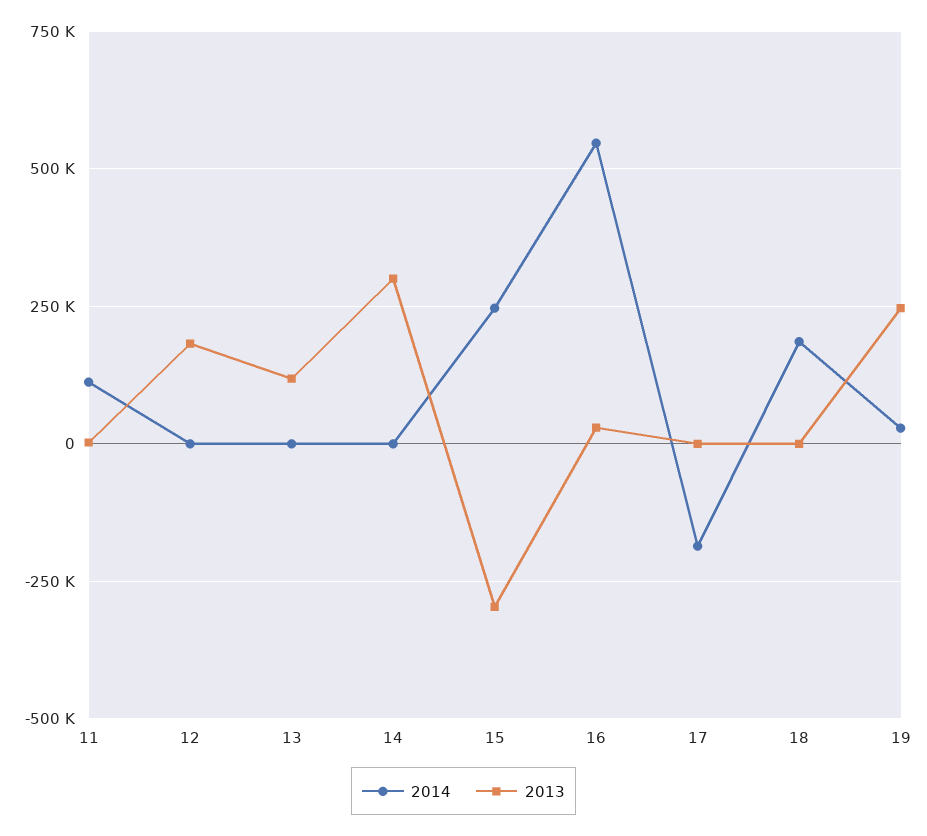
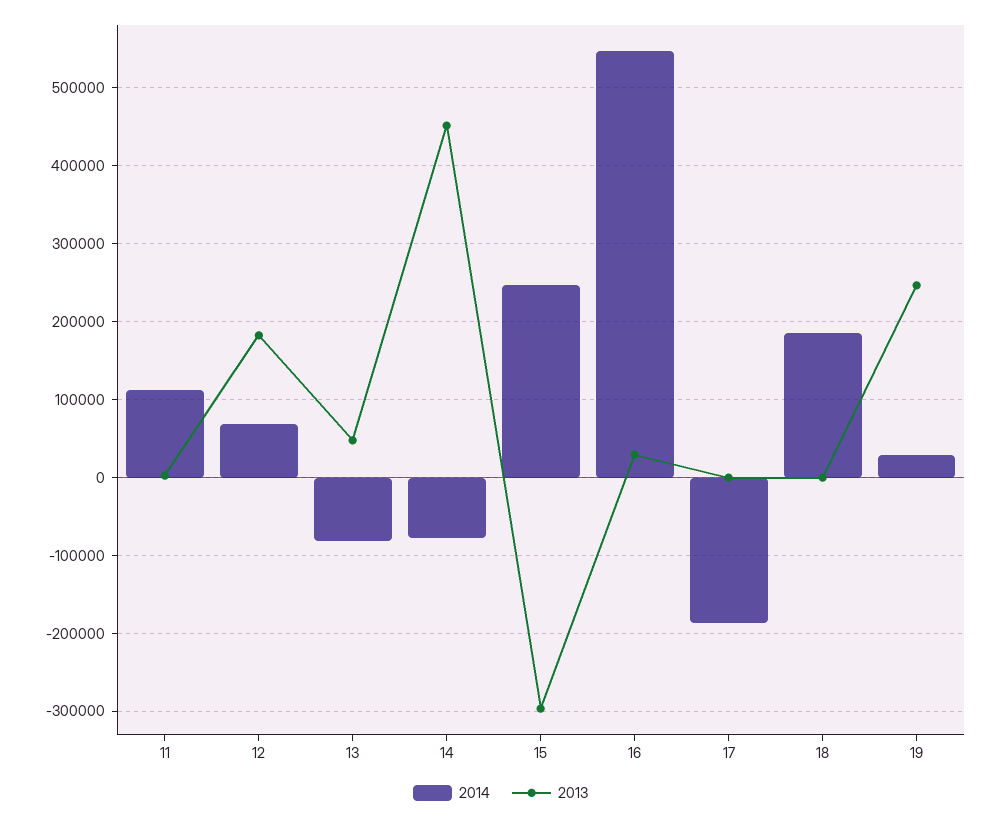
2014, 12: 0 -> 70000
2014, 13: 0 -> -80000
2013, 13: 125000 -> 50000
2014, 14: 0 -> -80000
2013, 14: 300000 -> 450000

